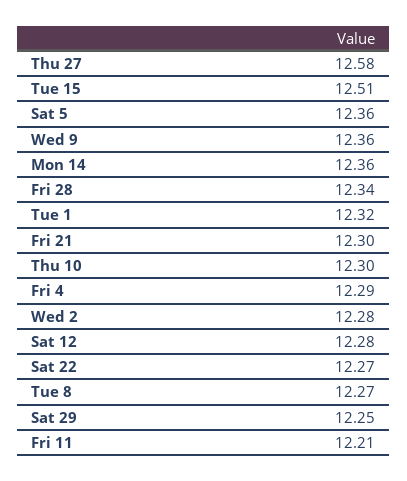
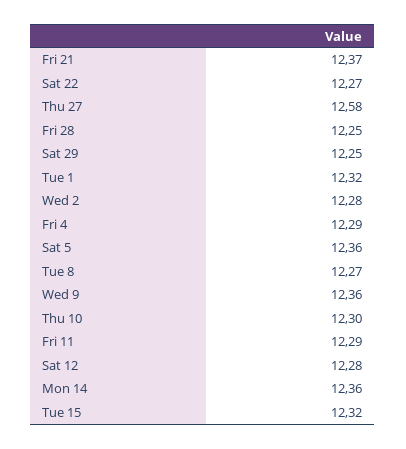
Tue 15: 12.51 -> 12.32
Fri 28: 12.34 -> 12.25
Fri 21: 12.3 -> 12.37
Fri 11: 12.21 -> 12.29

